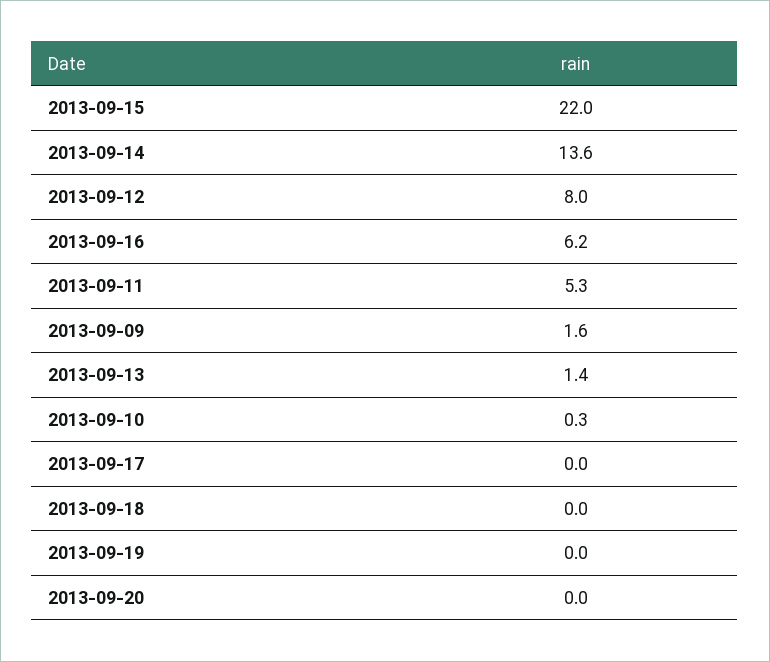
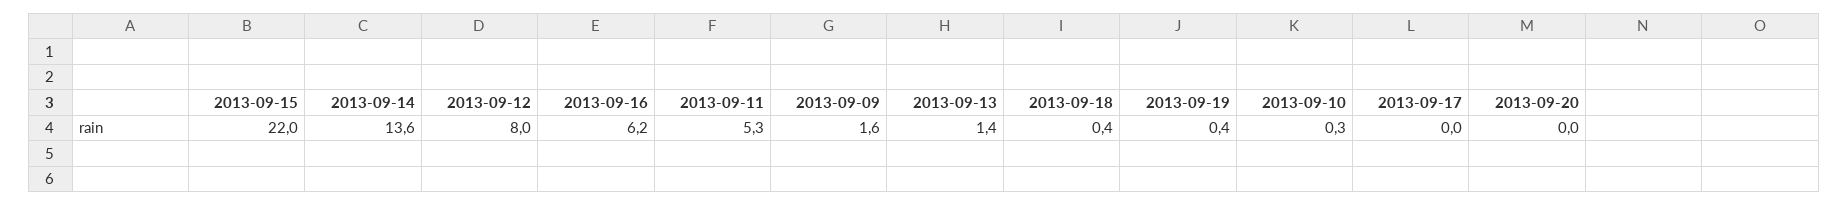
2013-09-18: 0 -> 0.4
2013-09-19: 0 -> 0.4

